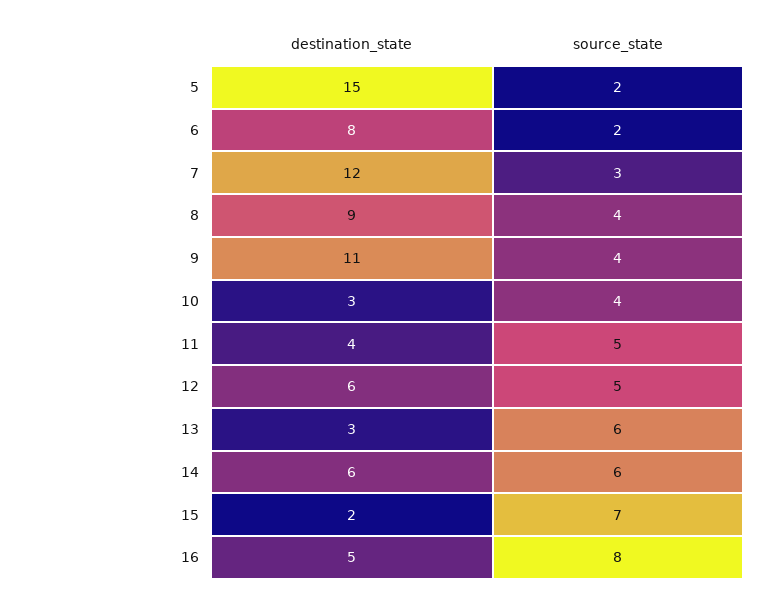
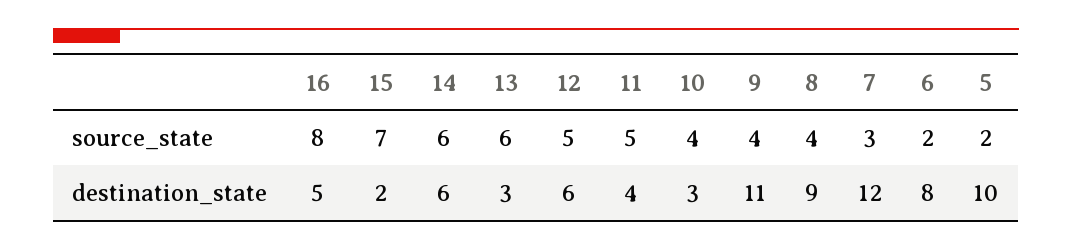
destination_state, 5: 15 -> 10

